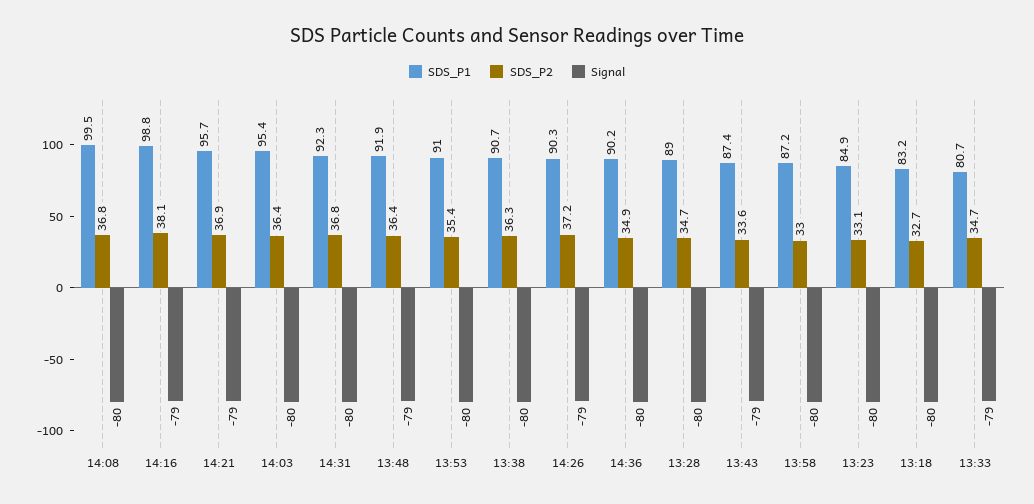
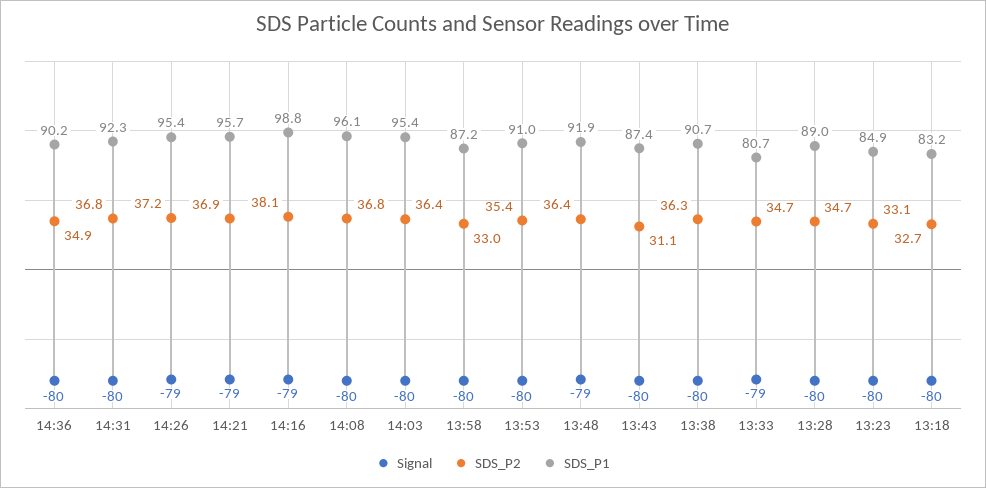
SDS_P1, 14:08: 99.5 -> 96.1
SDS_P1, 14:26: 90.3 -> 95.4
SDS_P2, 13:43: 33.6 -> 31.1
Signal, 13:43: -79 -> -80

